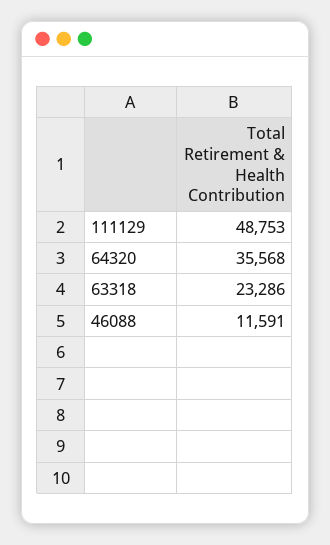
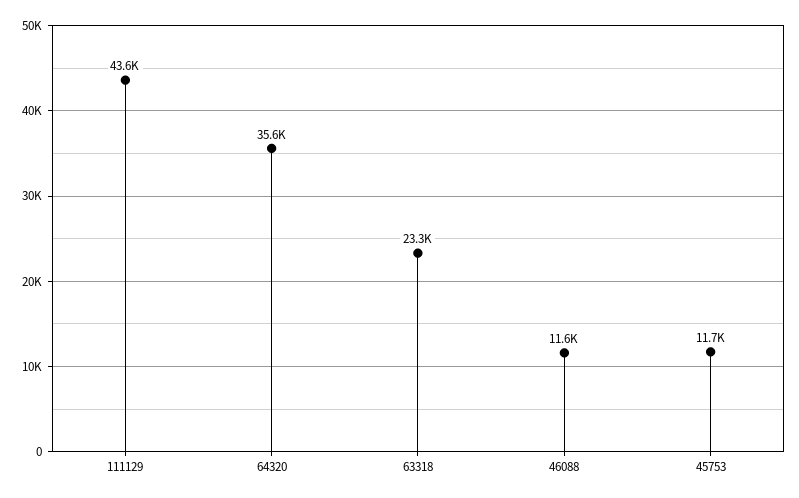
111129: 48753 -> 43600
45753: none -> 11700

